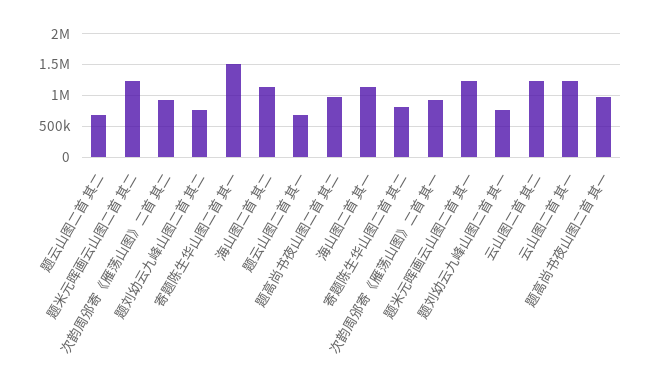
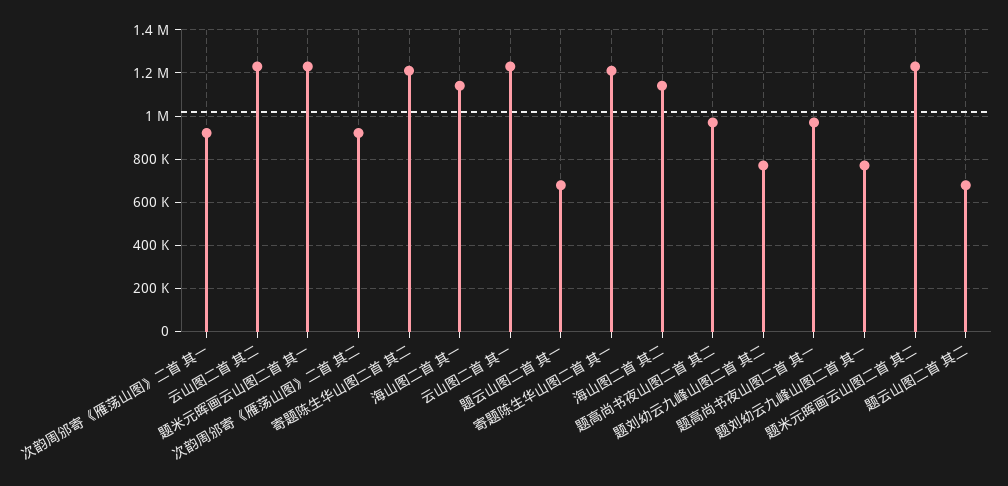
寄题陈生华山图二首 其一: 1500000 -> 1200000
寄题陈生华山图二首 其二: 800000 -> 1200000

